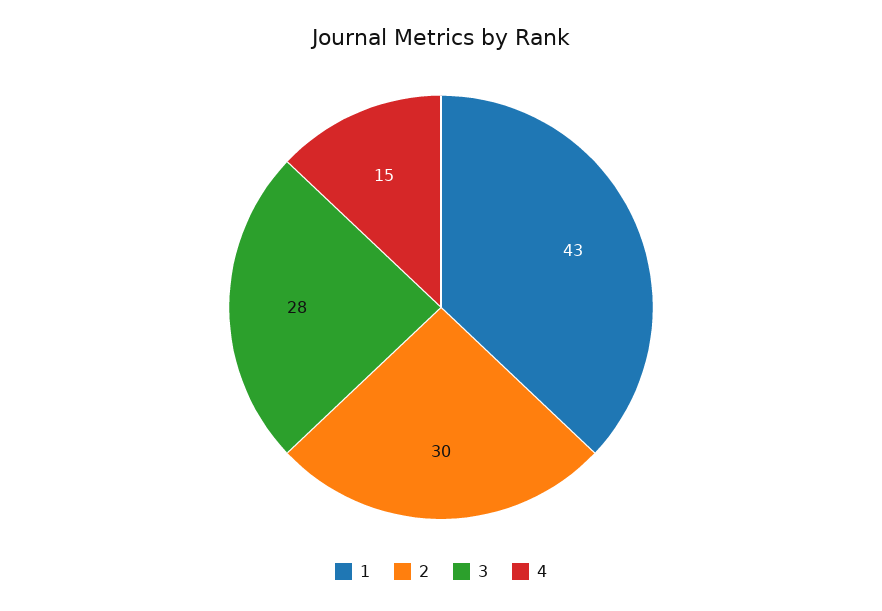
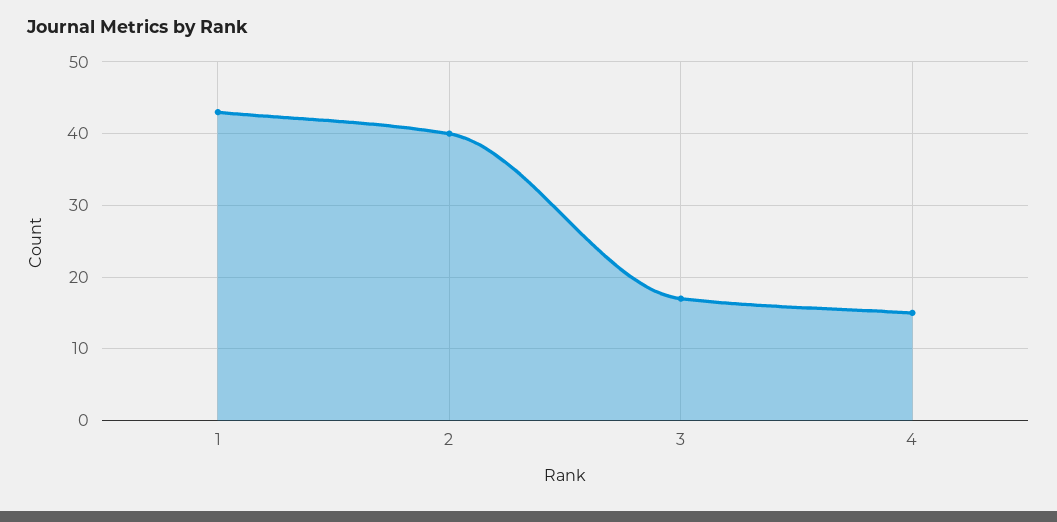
2: 30 -> 40
3: 28 -> 17

